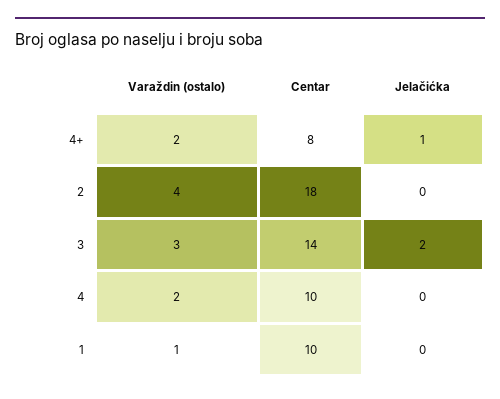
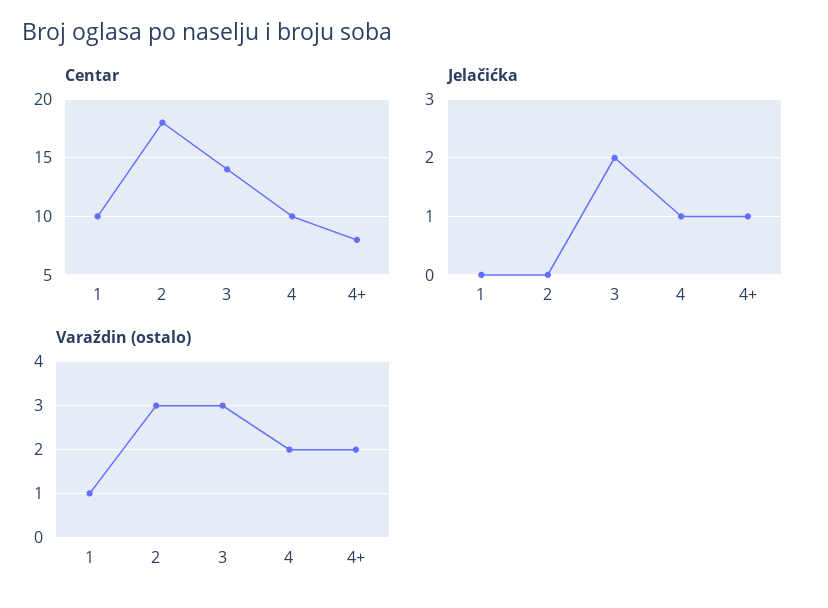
Varaždin (ostalo), 2: 4 -> 3
Jelačićka, 4: 0 -> 1

